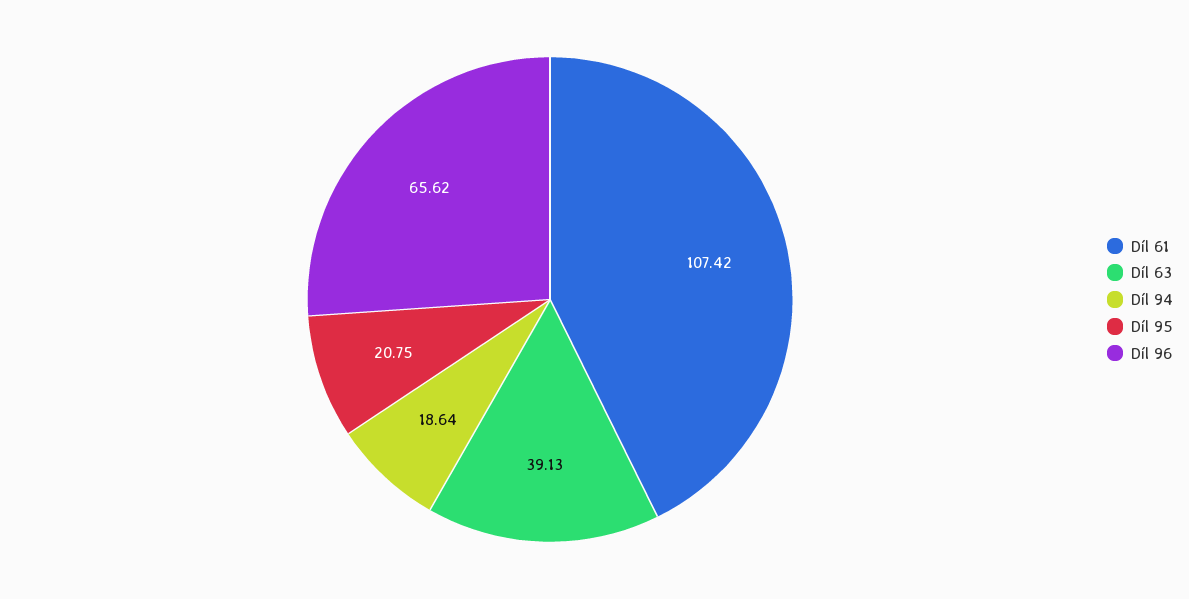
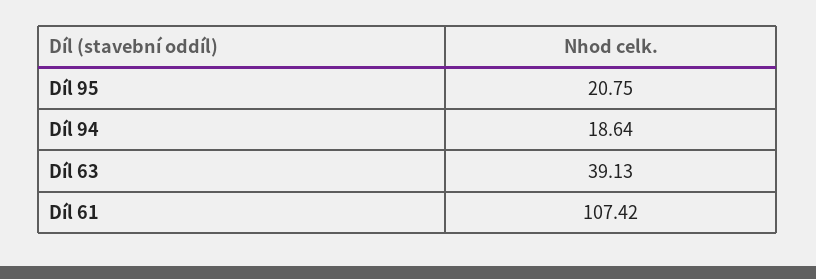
Díl 96: 65.62 -> none

